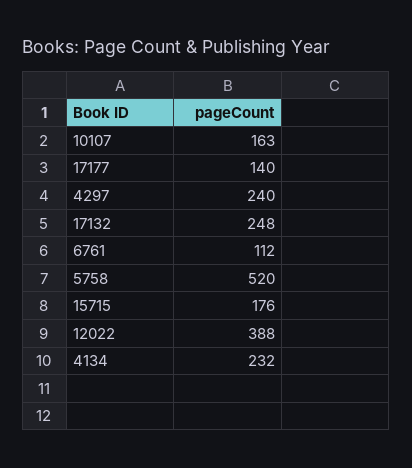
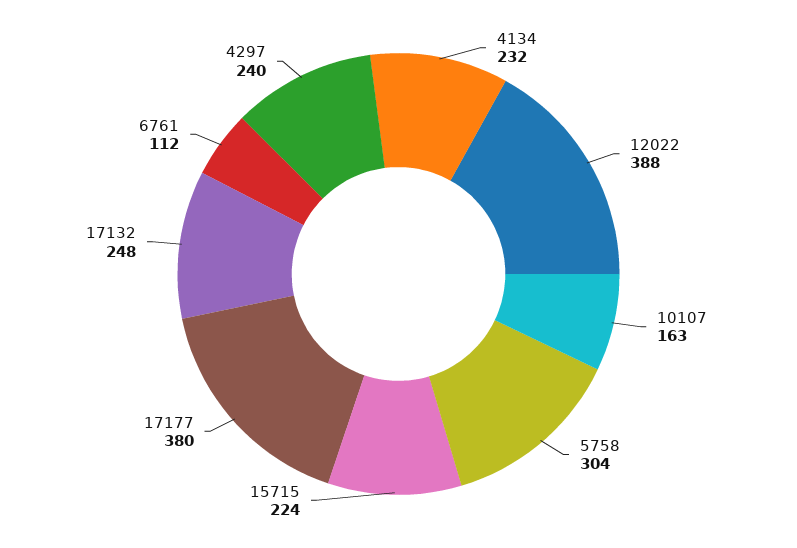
17177: 140 -> 380
5758: 520 -> 304
15715: 176 -> 224

